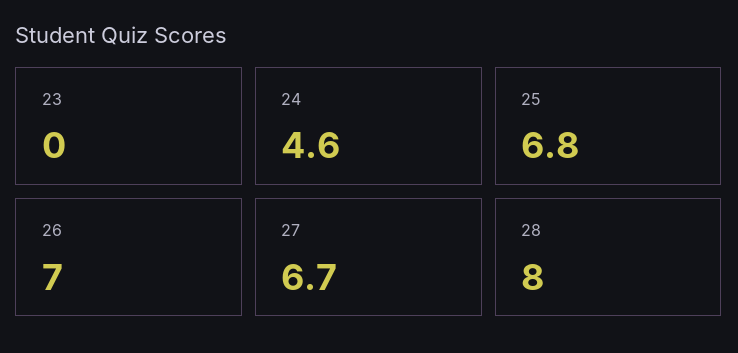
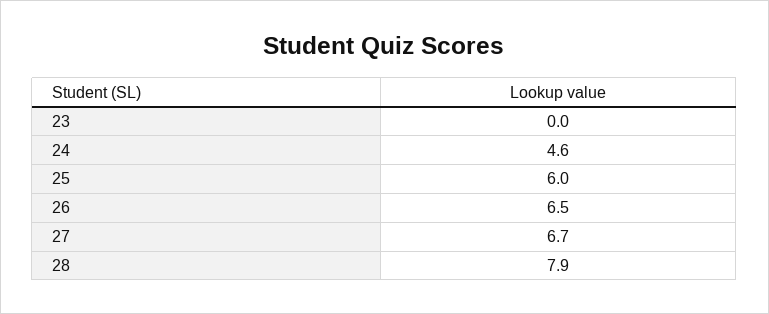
25: 6.8 -> 6
26: 7 -> 6.5
28: 8 -> 7.9

